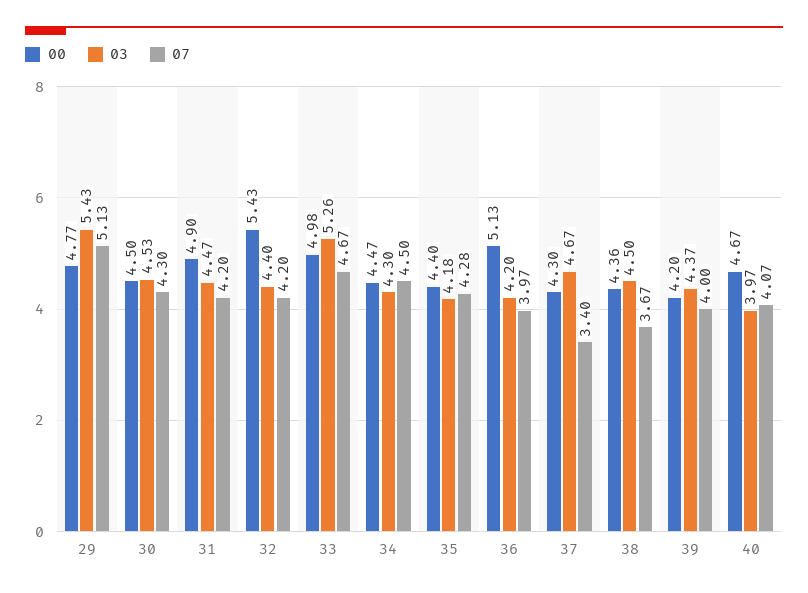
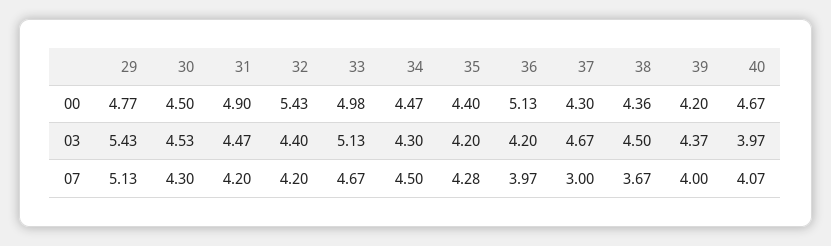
03, 33: 5.26 -> 5.13
03, 35: 4.18 -> 4.2
07, 37: 3.4 -> 3

